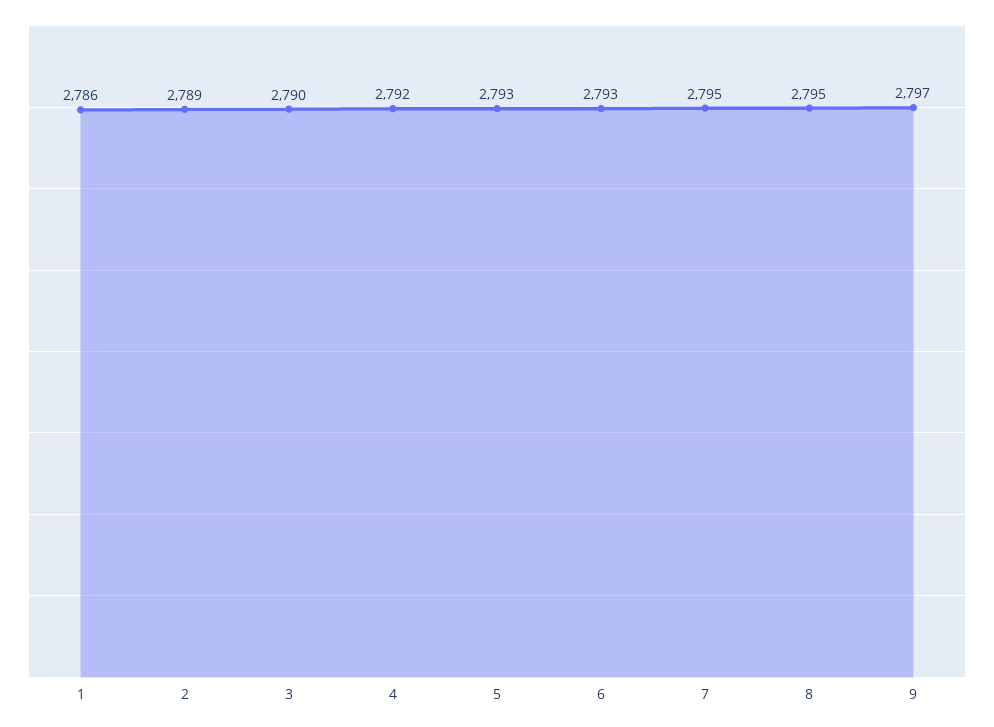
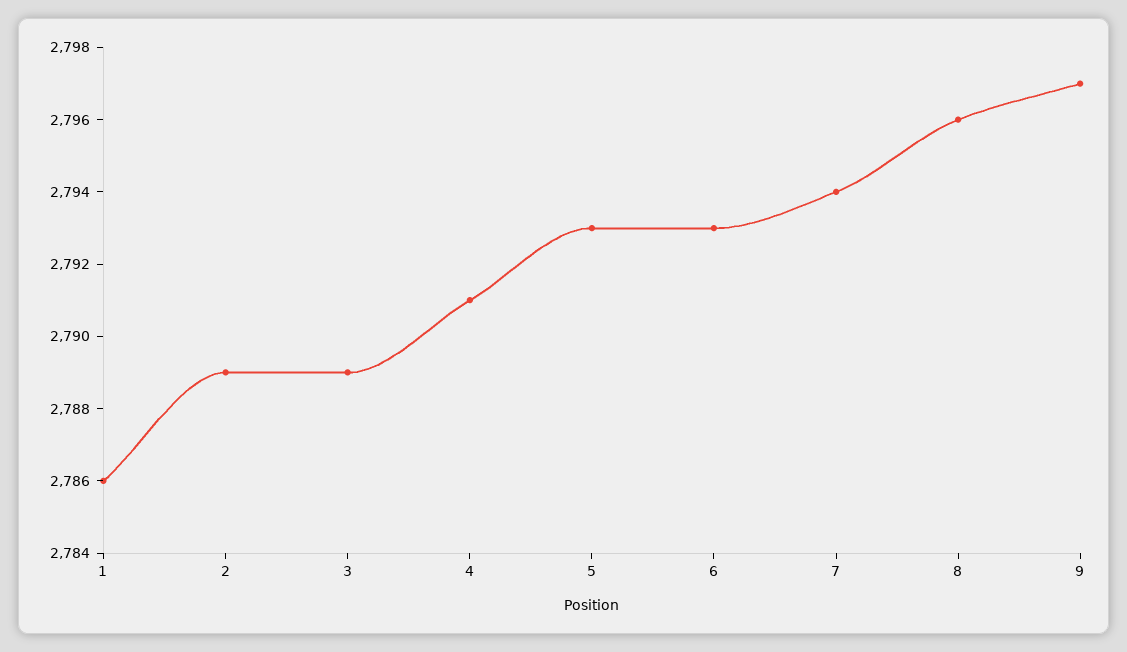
3: 2790 -> 2789
4: 2792 -> 2791
7: 2795 -> 2794
8: 2795 -> 2796

